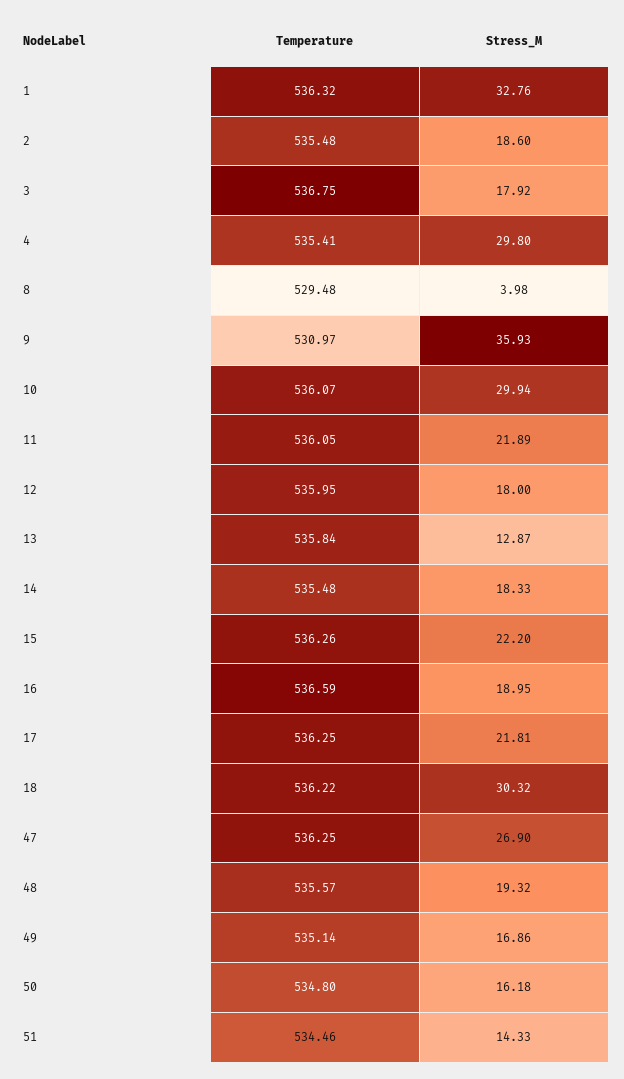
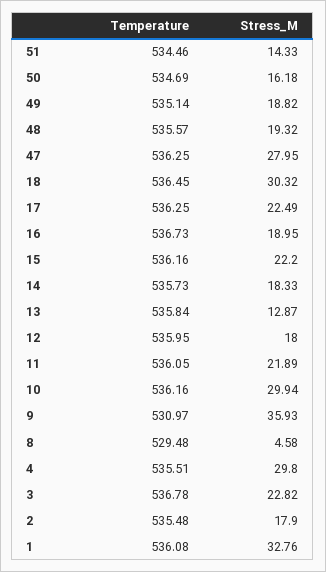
Temperature, 1: 536.32 -> 536.08
Stress_M, 2: 18.6 -> 17.9
Temperature, 3: 536.75 -> 536.78
Stress_M, 3: 17.92 -> 22.82
Temperature, 4: 535.41 -> 535.51
Stress_M, 8: 3.98 -> 4.58
Temperature, 10: 536.07 -> 536.16
Temperature, 14: 535.48 -> 535.73
Temperature, 15: 536.26 -> 536.16
Temperature, 16: 536.59 -> 536.73
Stress_M, 17: 21.81 -> 22.49
Temperature, 18: 536.22 -> 536.45
Stress_M, 47: 26.9 -> 27.95
Stress_M, 49: 16.86 -> 18.82
Temperature, 50: 534.8 -> 534.69

